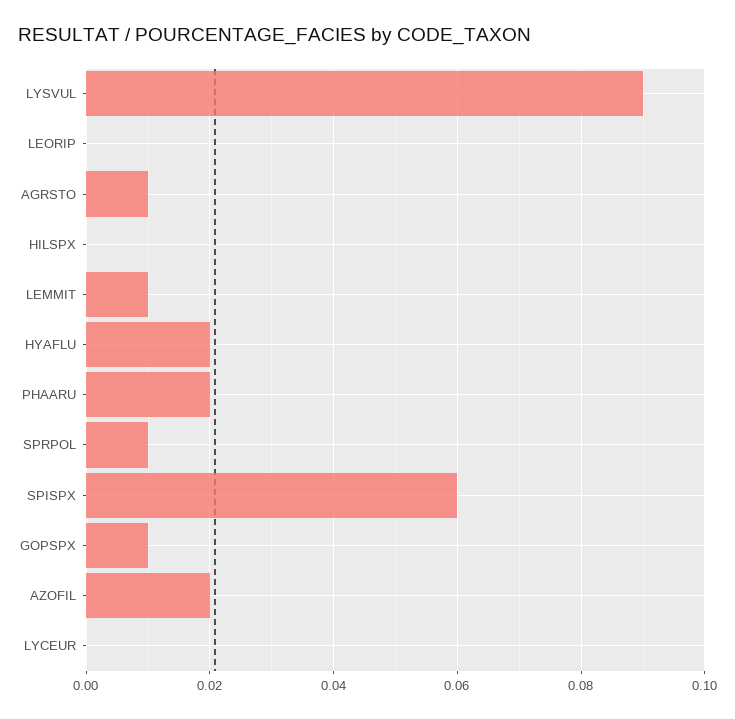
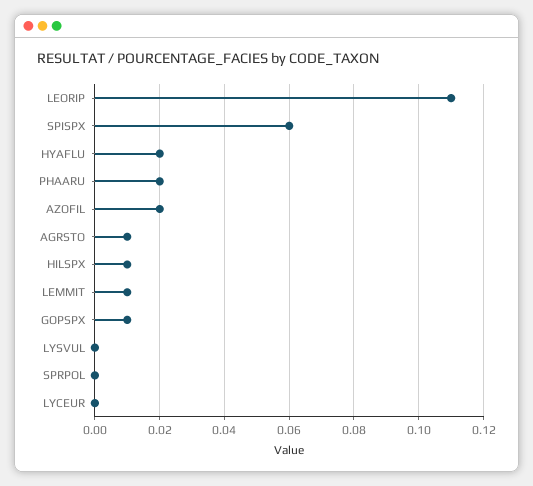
LYSVUL: 0.09 -> 0
LEORIP: 0 -> 0.11
HILSPX: 0 -> 0.01
SPRPOL: 0.01 -> 0

